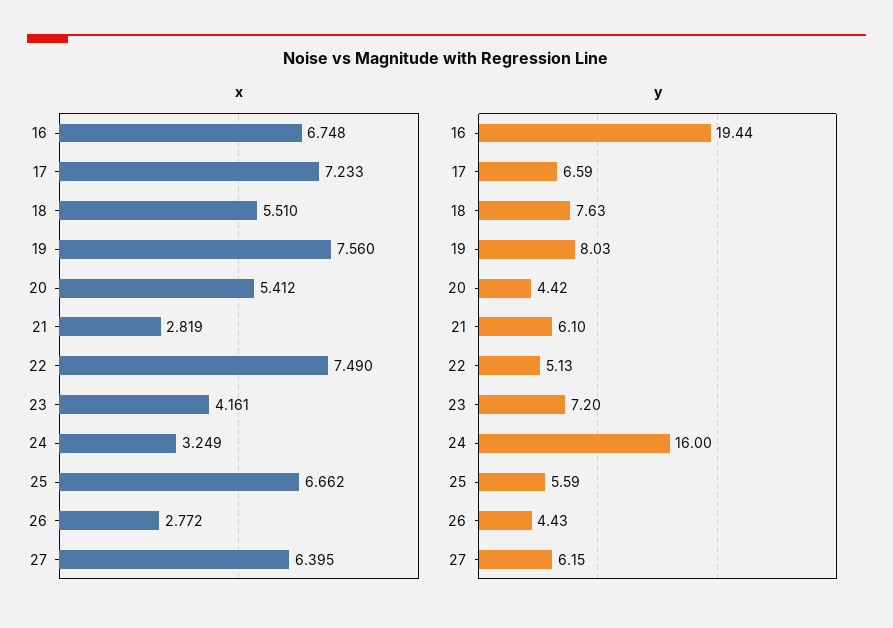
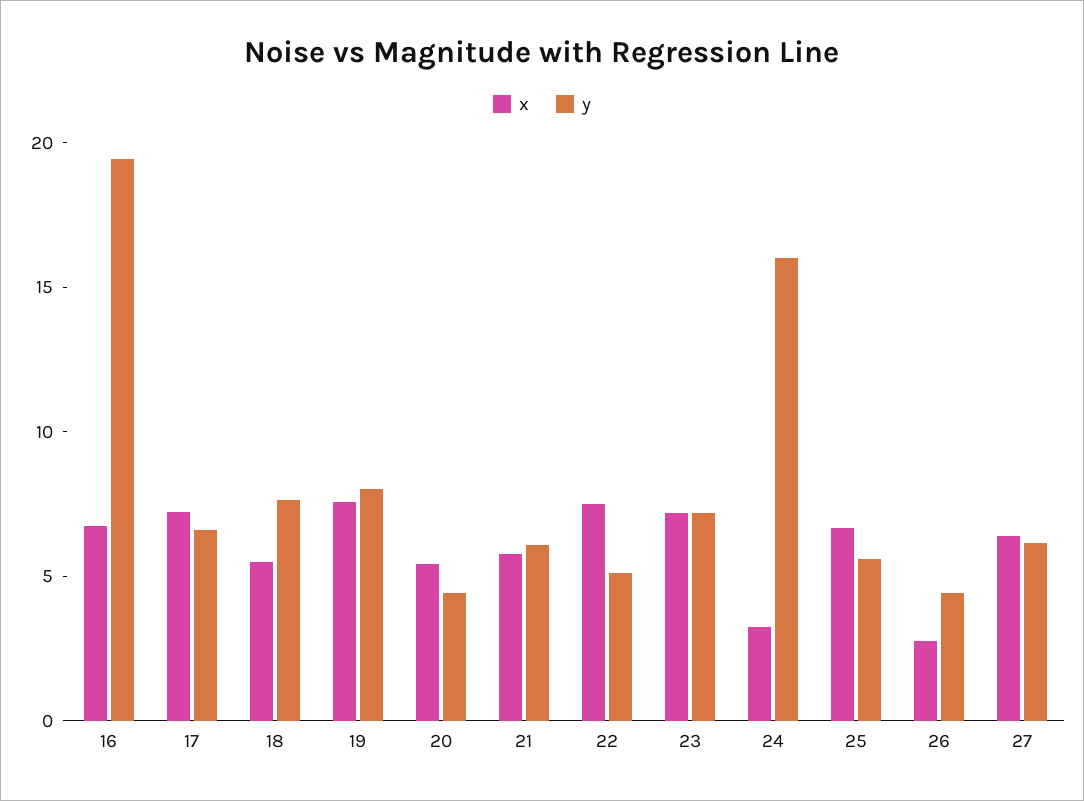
x, 21: 2.819 -> 6
x, 23: 4.161 -> 7

